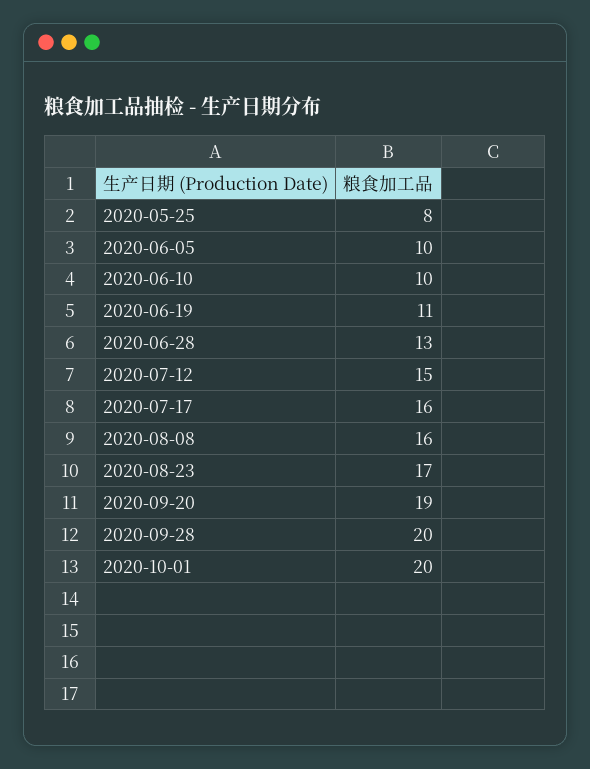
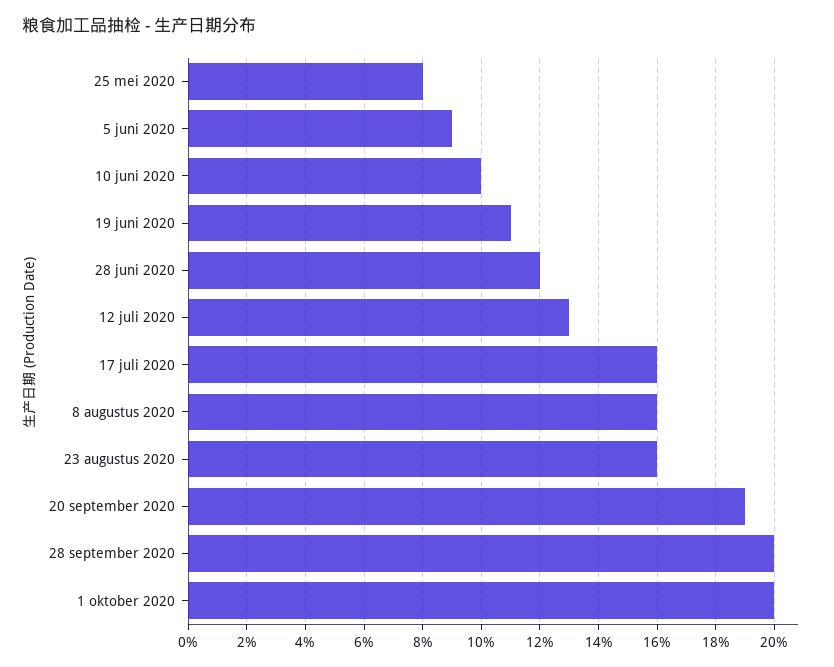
2020-06-05: 10 -> 9
2020-06-28: 13 -> 12
2020-07-12: 15 -> 13
2020-08-23: 17 -> 16

